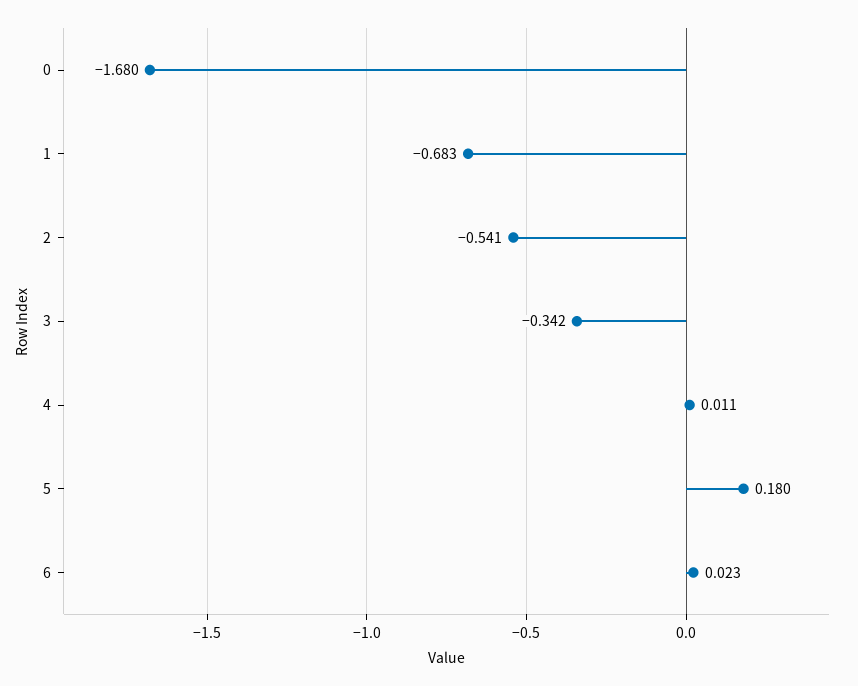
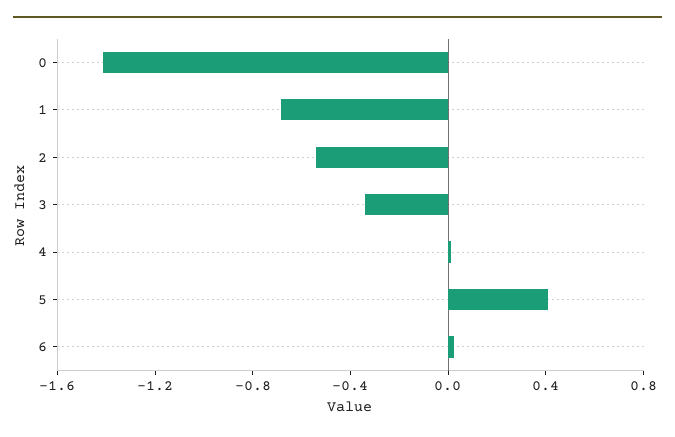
0: -1.68 -> -1.4
5: 0.18 -> 0.4

